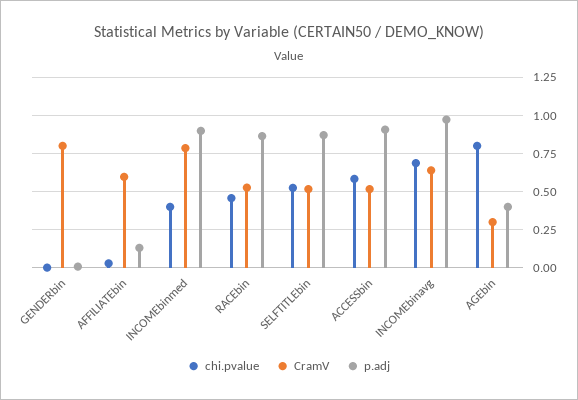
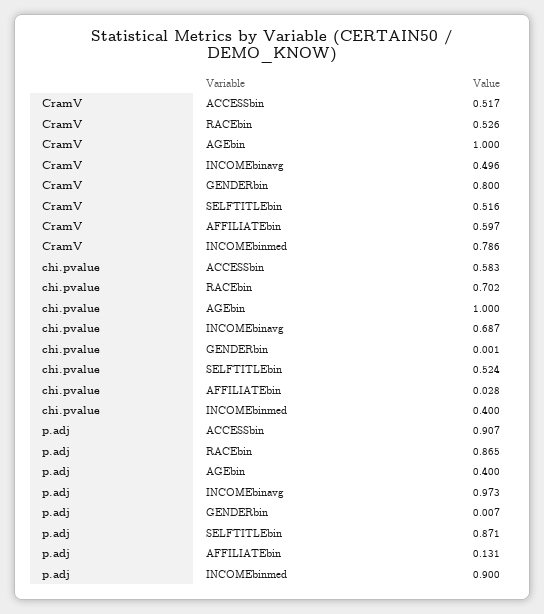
chi.pvalue, RACEbin: 0.45 -> 0.702
CramV, INCOMEbinavg: 0.65 -> 0.496
chi.pvalue, AGEbin: 0.8 -> 1
CramV, AGEbin: 0.3 -> 1

